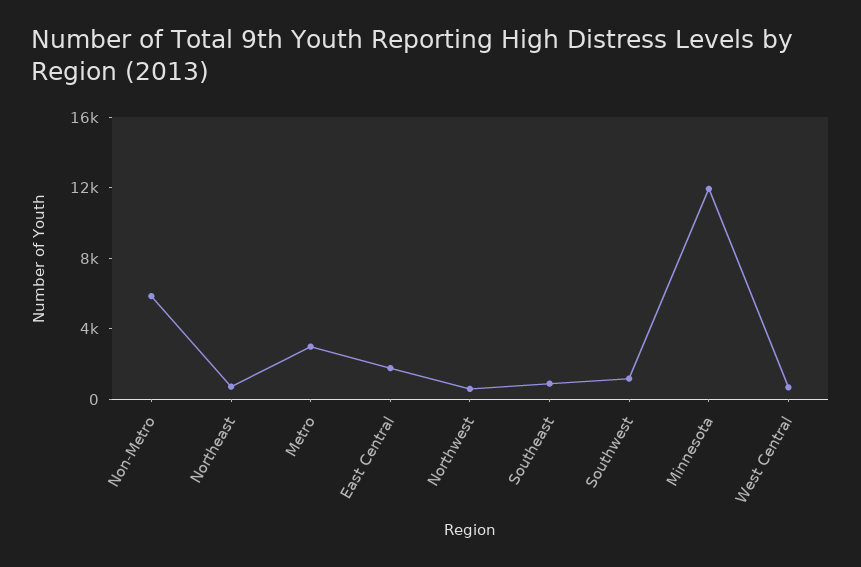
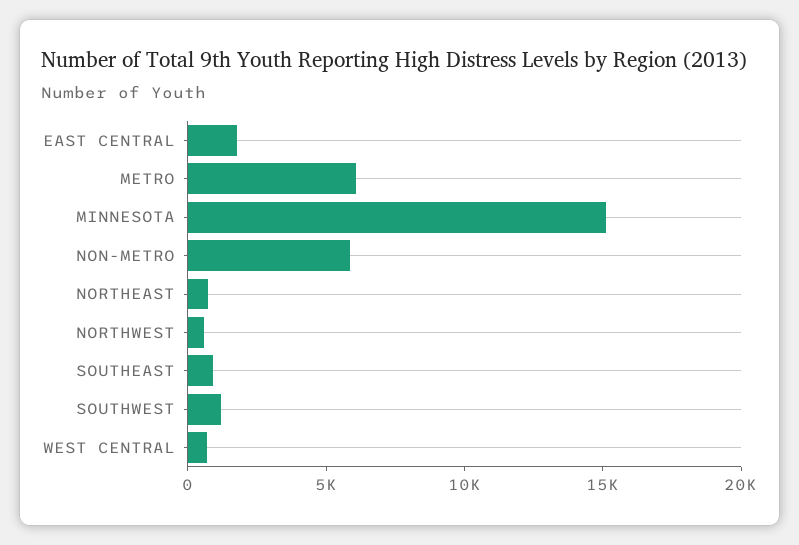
Metro: 3000 -> 6000
Minnesota: 12000 -> 15000

